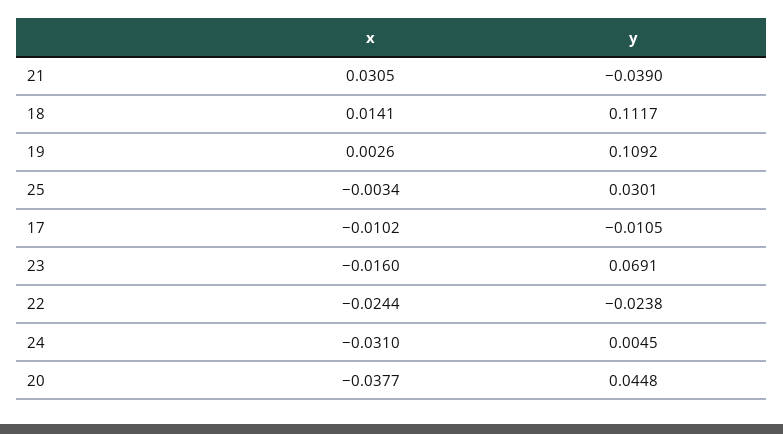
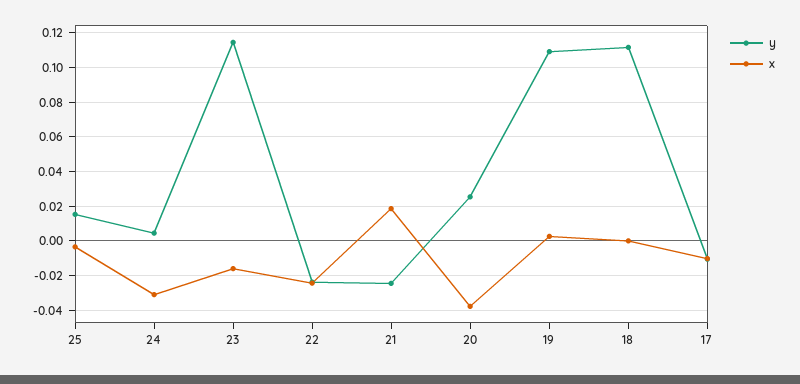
x, 21: 0.0305 -> 0.02
y, 21: -0.039 -> -0.025
x, 18: 0.0141 -> 0
y, 25: 0.0301 -> 0.015
y, 23: 0.0691 -> 0.115
y, 20: 0.0448 -> 0.025

